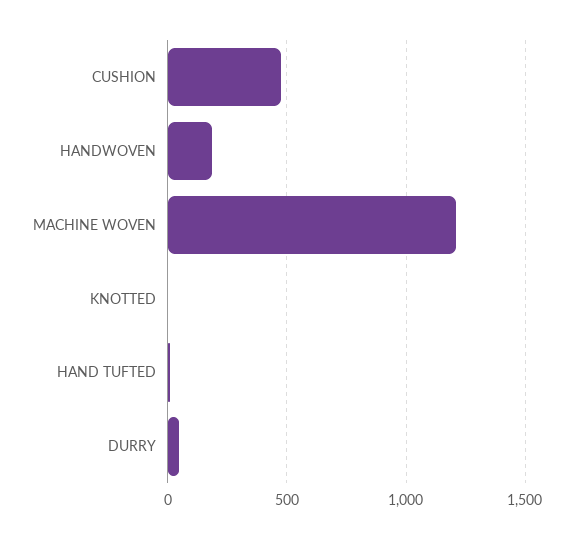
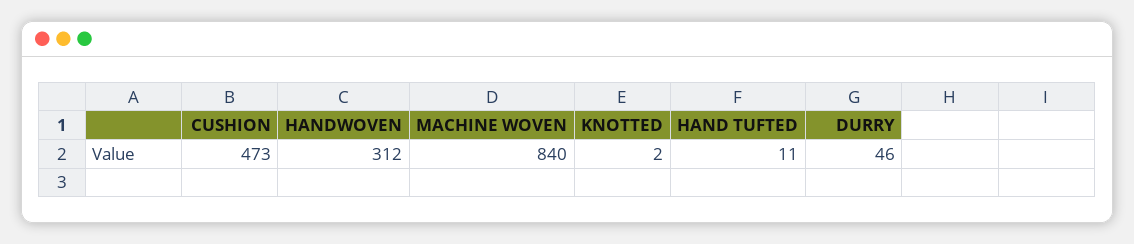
HANDWOVEN: 200 -> 312
MACHINE WOVEN: 1200 -> 840

